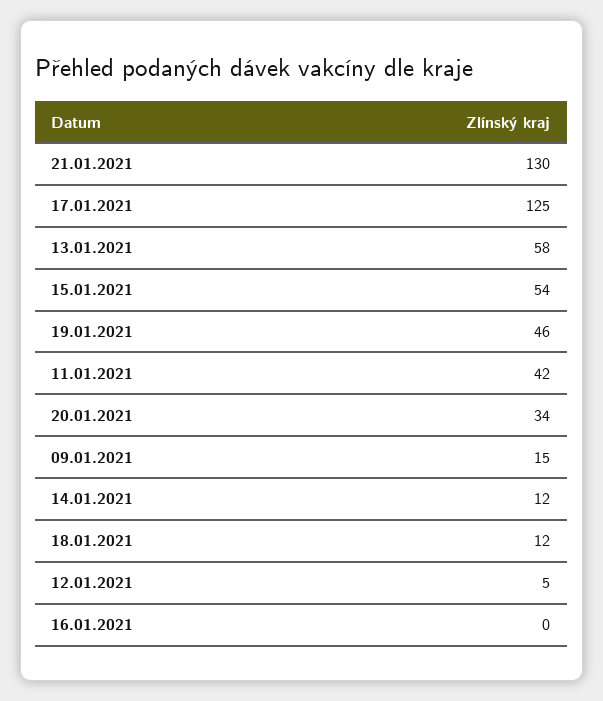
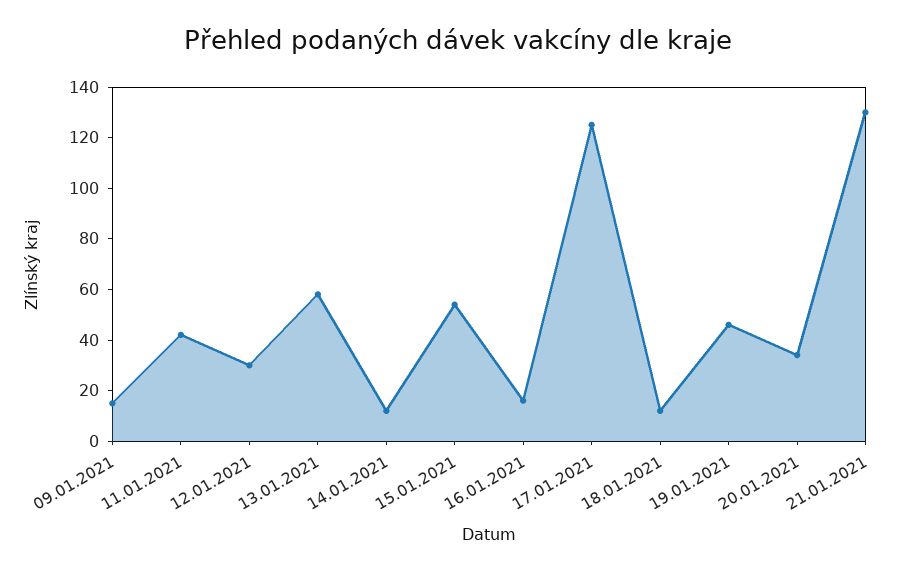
12.01.2021: 5 -> 30
16.01.2021: 0 -> 15

